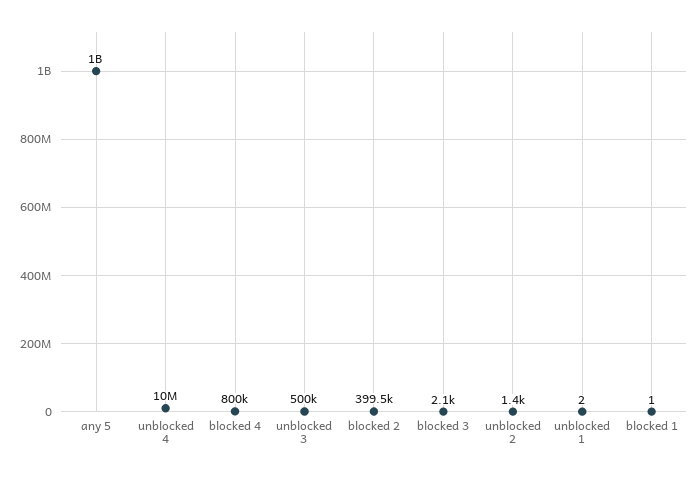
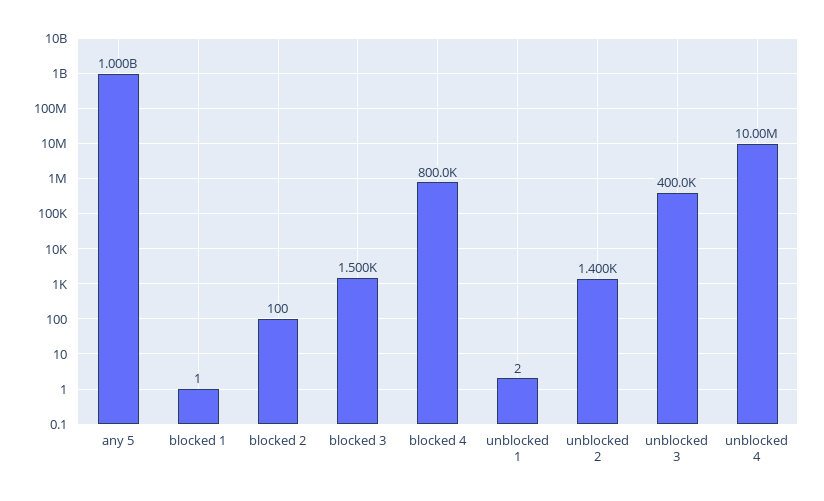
unblocked 3: 500000 -> 400000
blocked 2: 399500 -> 100
blocked 3: 2100 -> 1500

